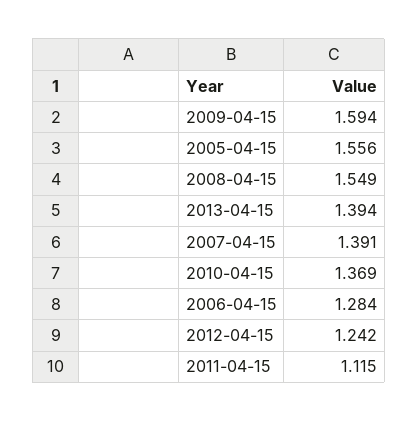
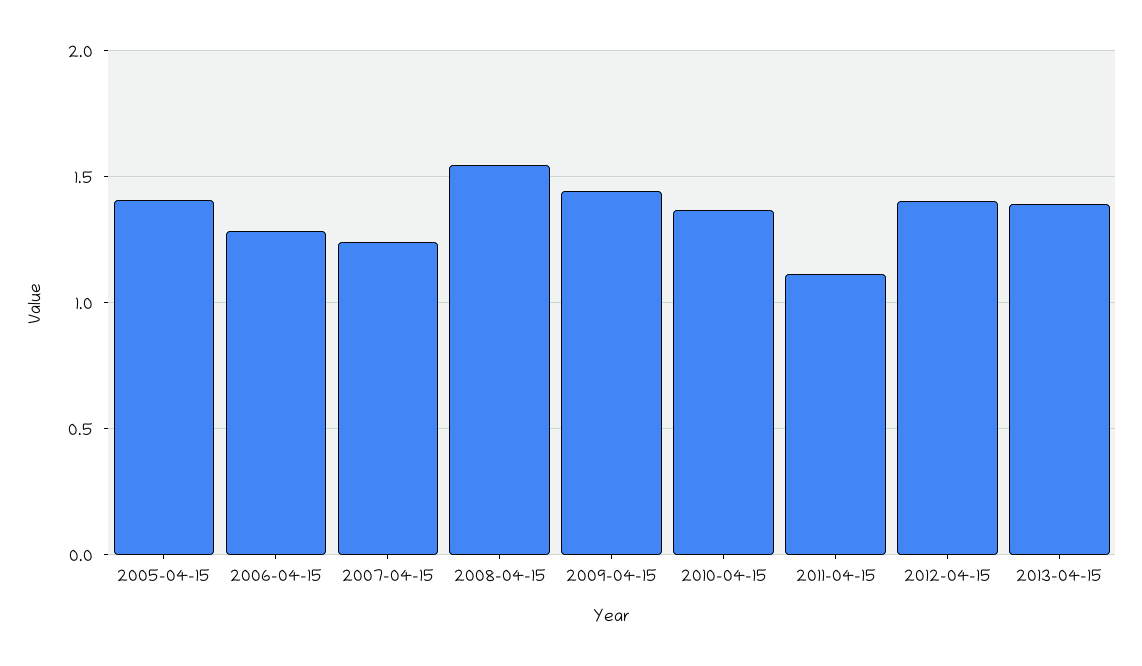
2009-04-15: 1.594 -> 1.45
2005-04-15: 1.556 -> 1.4
2007-04-15: 1.391 -> 1.25
2012-04-15: 1.242 -> 1.4

